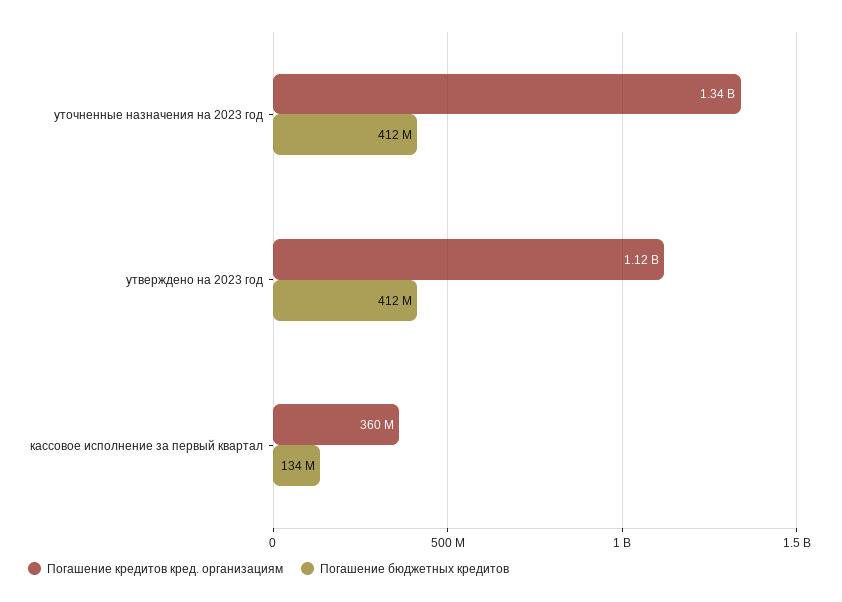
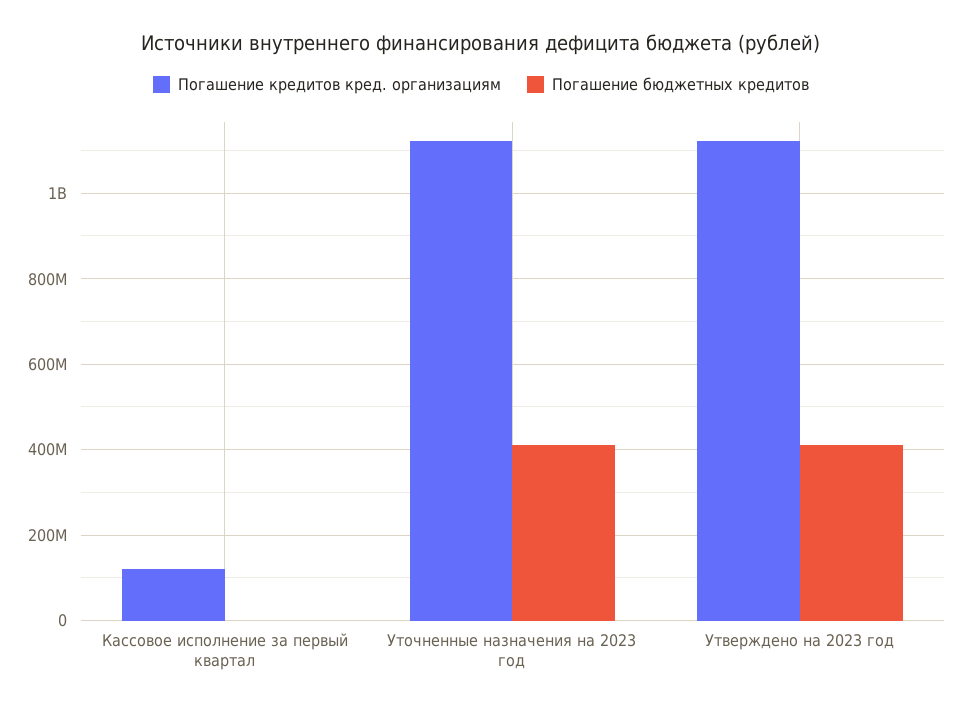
Погашение кредитов кред. организациям, уточненные назначения на 2023 год: 1340000000 -> 1120000000
Погашение кредитов кред. организациям, кассовое исполнение за первый квартал: 360000000 -> 120000000
Погашение бюджетных кредитов, кассовое исполнение за первый квартал: 134000000 -> 0

